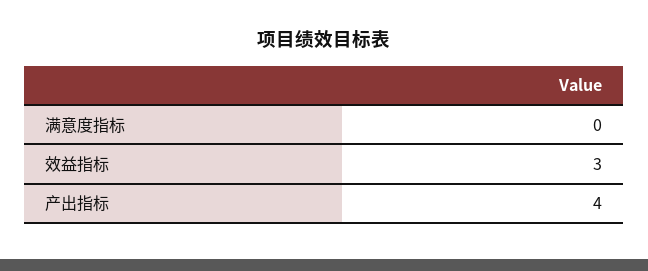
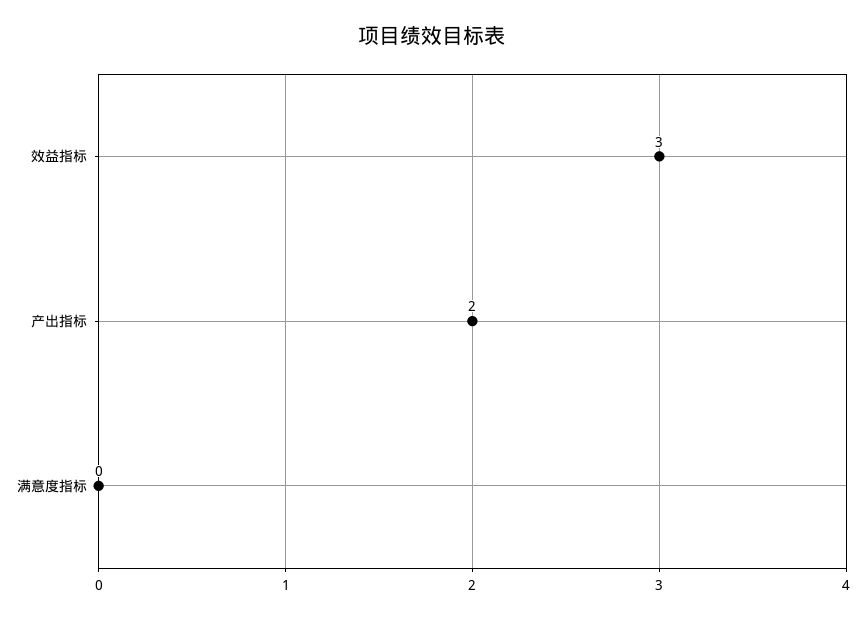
产出指标: 4 -> 2

